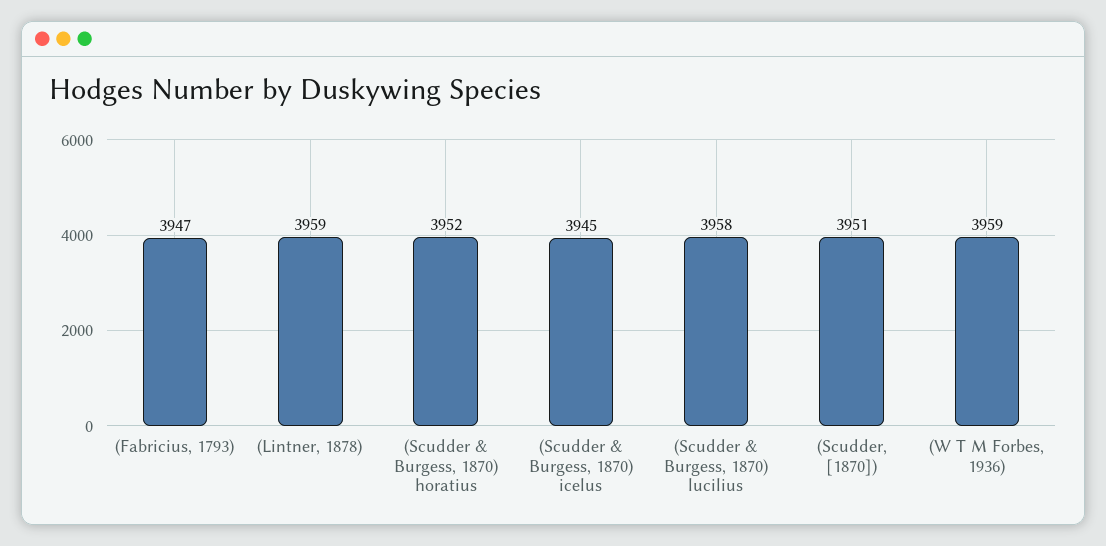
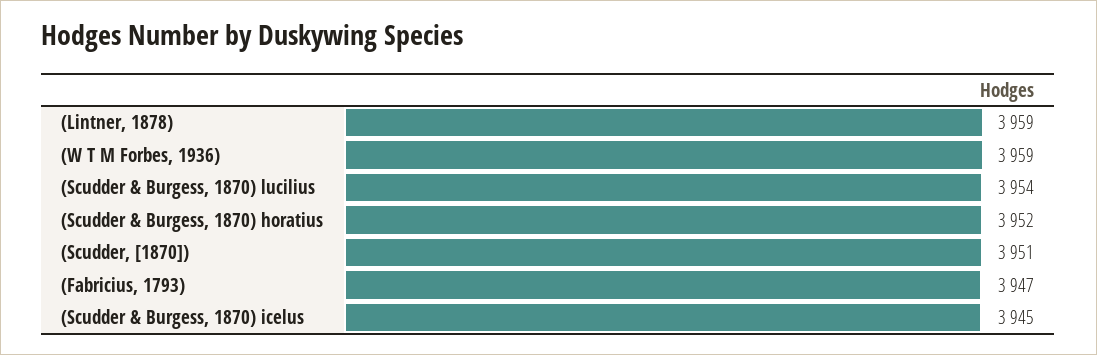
(Scudder & Burgess, 1870) lucilius: 3958 -> 3954

